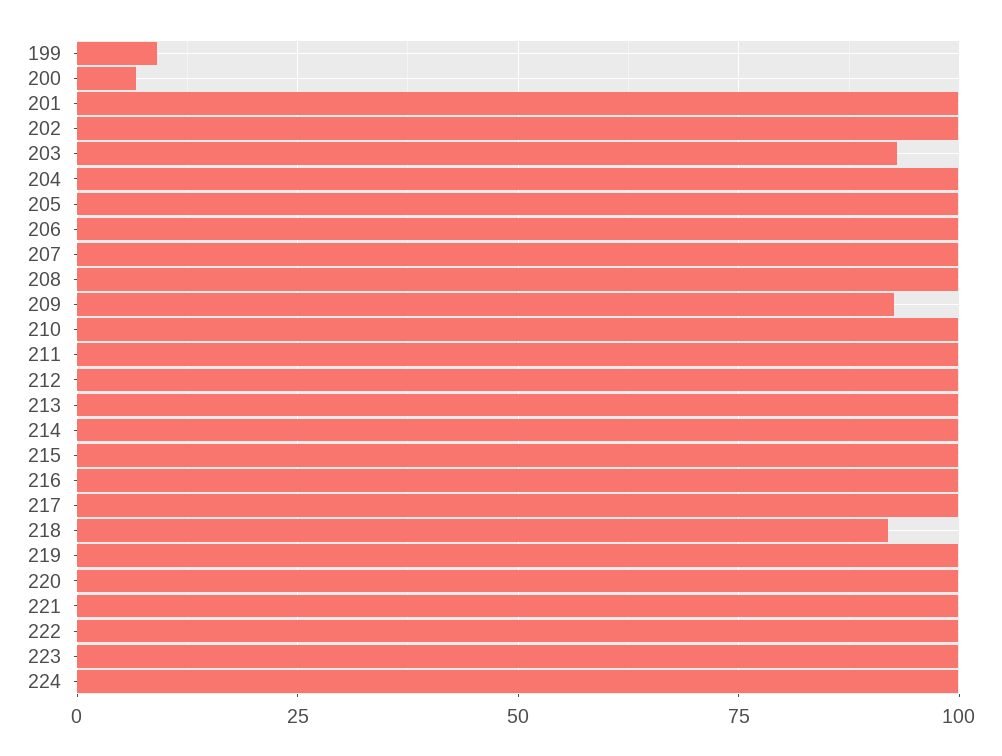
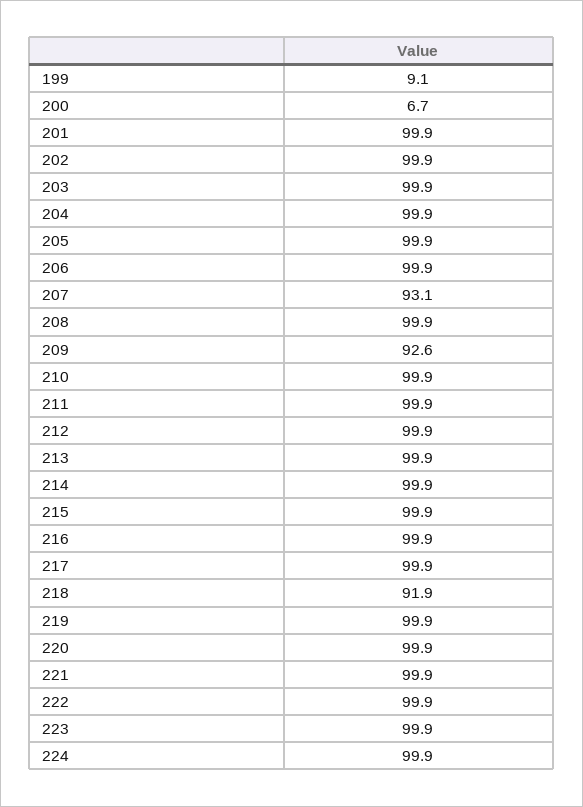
203: 92.5 -> 99.9
207: 100 -> 93.1

